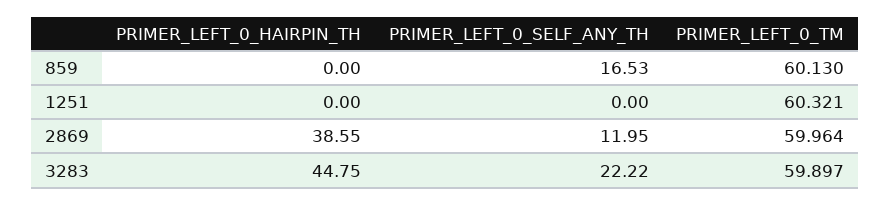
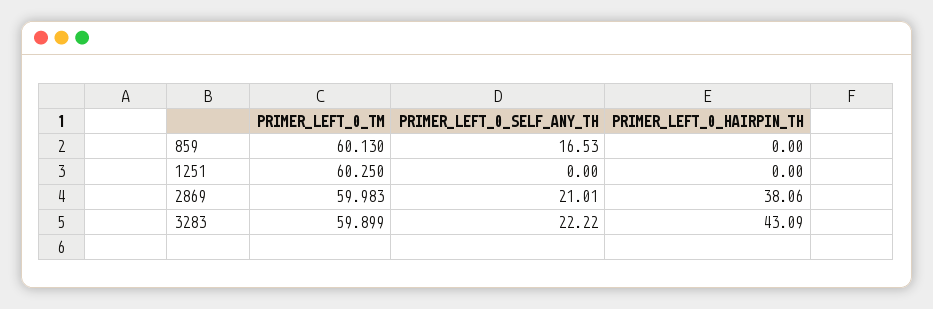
PRIMER_LEFT_0_TM, 1251: 60.321 -> 60.25
PRIMER_LEFT_0_HAIRPIN_TH, 2869: 38.55 -> 38.06
PRIMER_LEFT_0_SELF_ANY_TH, 2869: 11.95 -> 21.01
PRIMER_LEFT_0_TM, 2869: 59.964 -> 59.983
PRIMER_LEFT_0_HAIRPIN_TH, 3283: 44.75 -> 43.09
PRIMER_LEFT_0_TM, 3283: 59.897 -> 59.899

